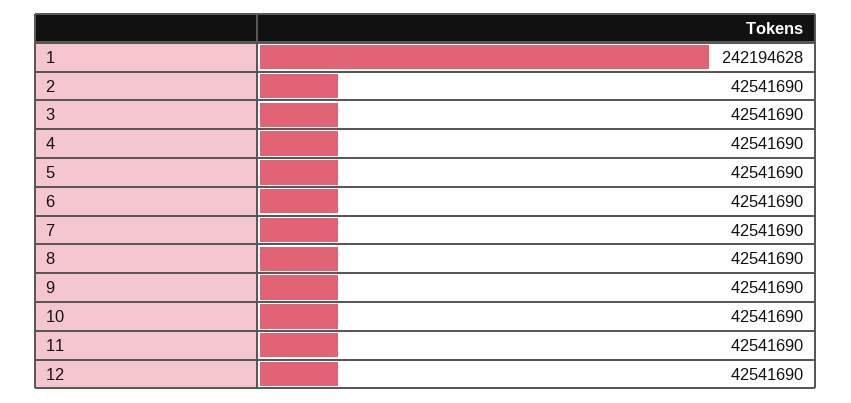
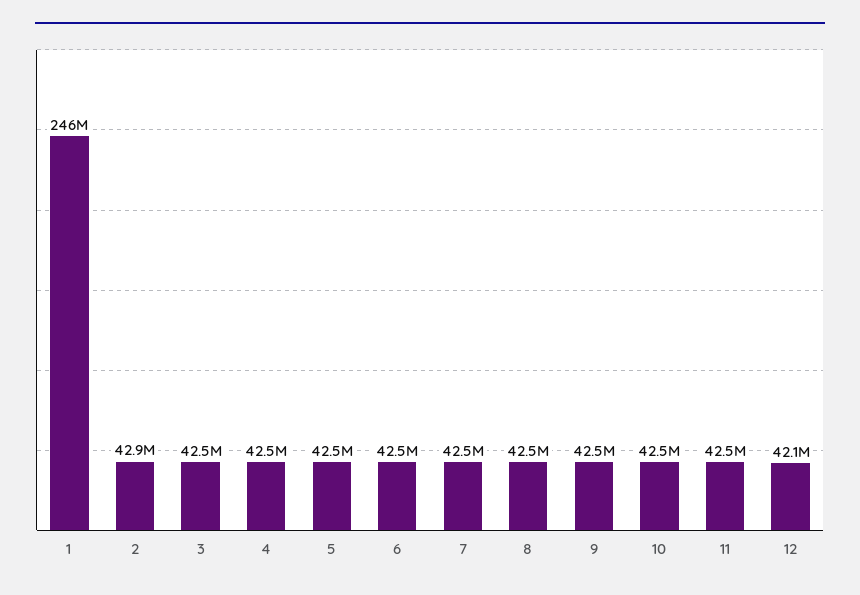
1: 242194628 -> 246000000
2: 42541690 -> 42900000
12: 42541690 -> 42100000

